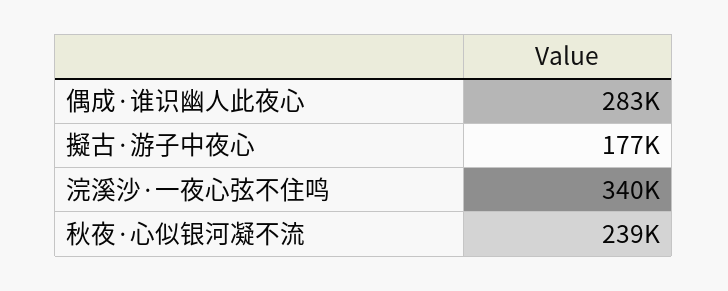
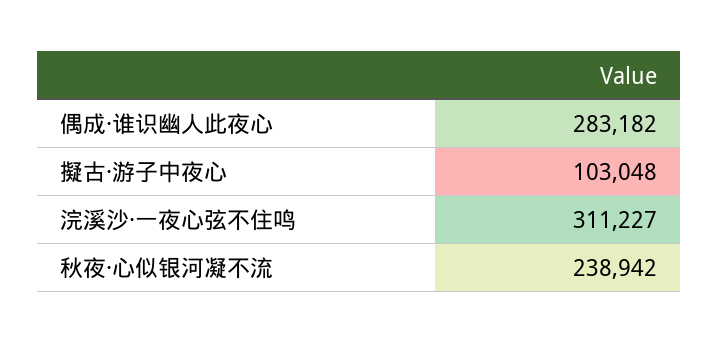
擬古·游子中夜心: 177000 -> 103048
浣溪沙·一夜心弦不住鸣: 340000 -> 311227

